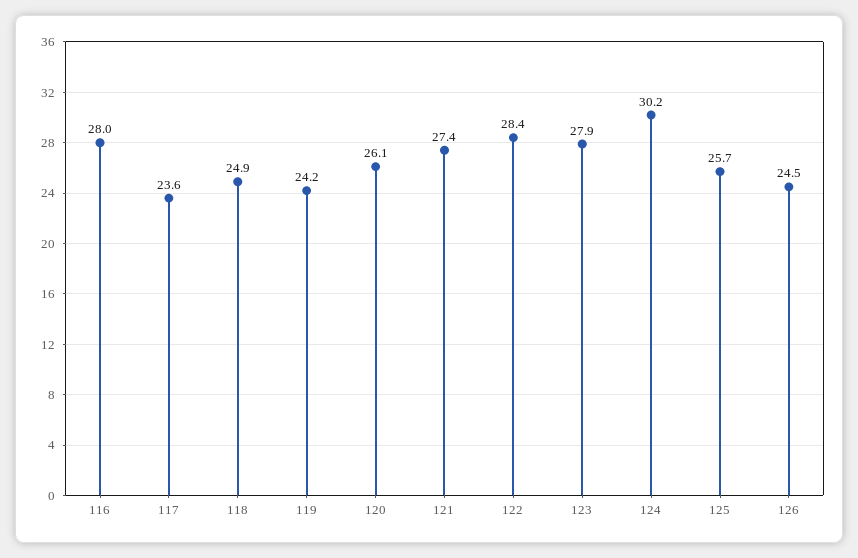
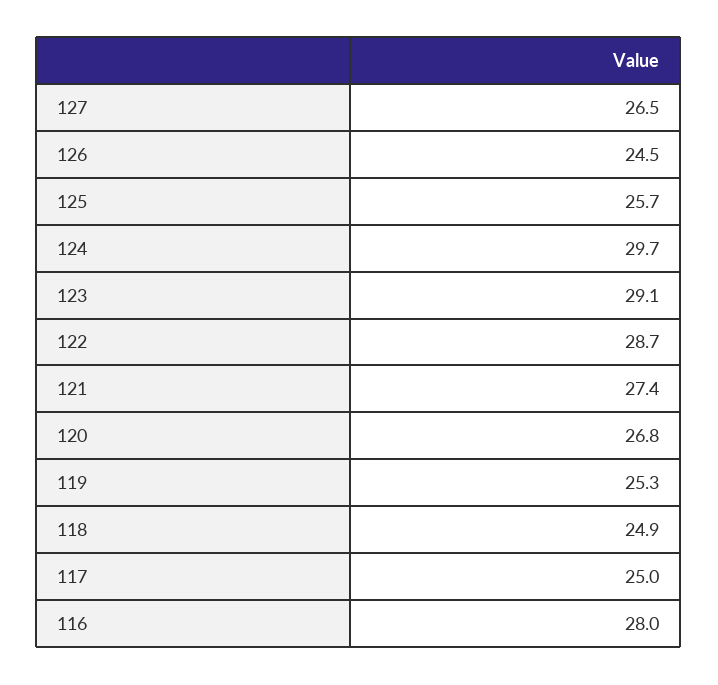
117: 23.6 -> 25
119: 24.2 -> 25.3
120: 26.1 -> 26.8
122: 28.4 -> 28.7
123: 27.9 -> 29.1
124: 30.2 -> 29.7
127: none -> 26.5

